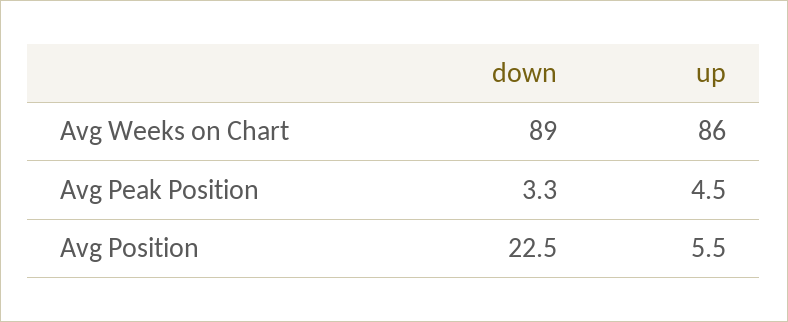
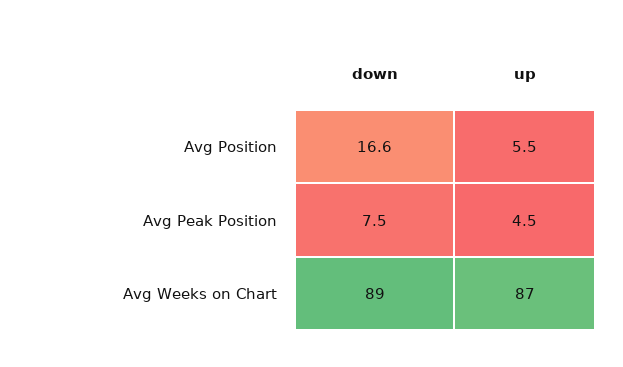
up, Avg Weeks on Chart: 86 -> 87
down, Avg Peak Position: 3.3 -> 7.5
down, Avg Position: 22.5 -> 16.6

